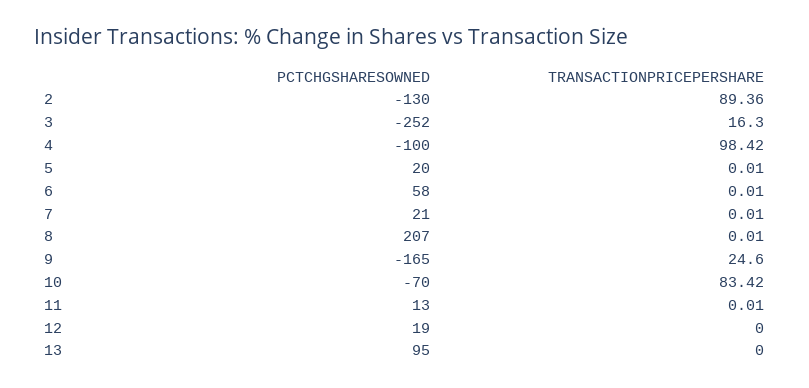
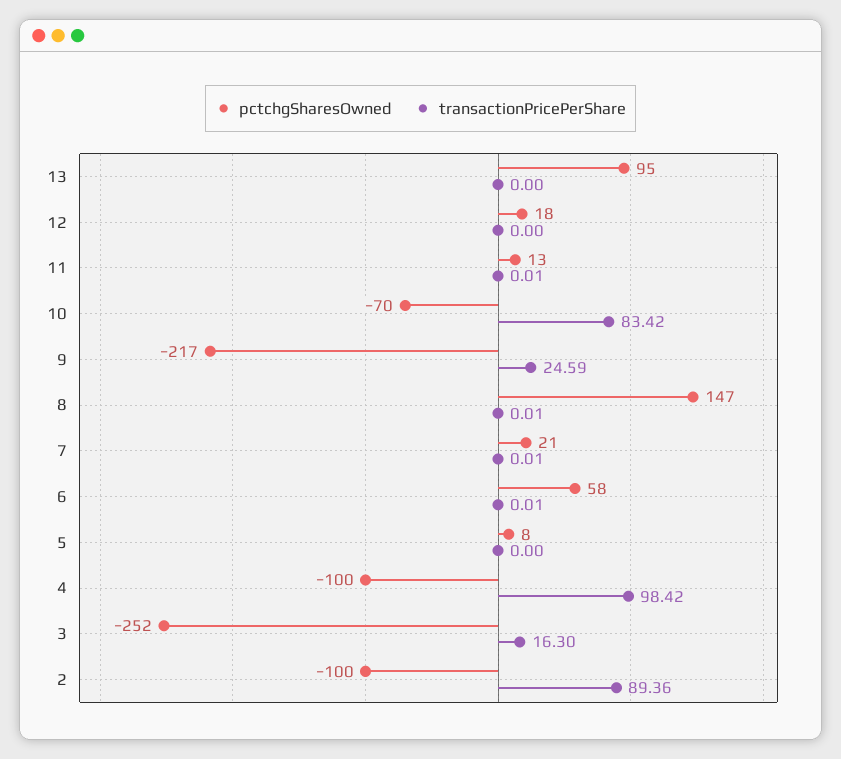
PCTCHGSHARESOWNED, 2: -130 -> -100
PCTCHGSHARESOWNED, 5: 20 -> 8
TRANSACTIONPRICEPERSHARE, 5: 0.01 -> 0
PCTCHGSHARESOWNED, 8: 207 -> 147
PCTCHGSHARESOWNED, 9: -165 -> -217
TRANSACTIONPRICEPERSHARE, 9: 24.6 -> 24.59
PCTCHGSHARESOWNED, 12: 19 -> 18

